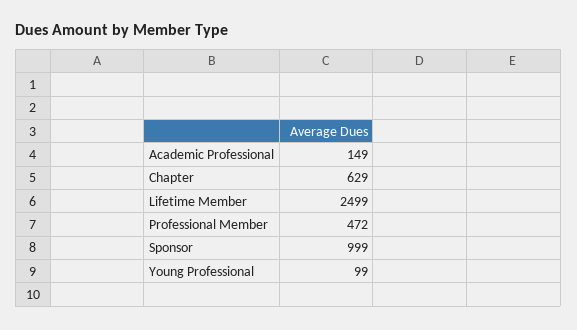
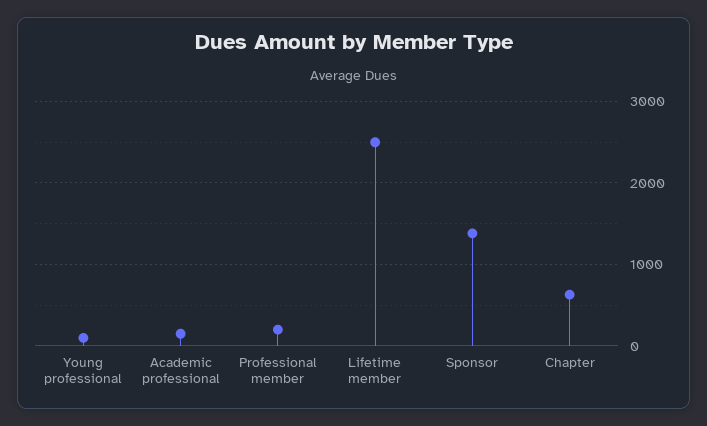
Professional Member: 472 -> 200
Sponsor: 999 -> 1400

